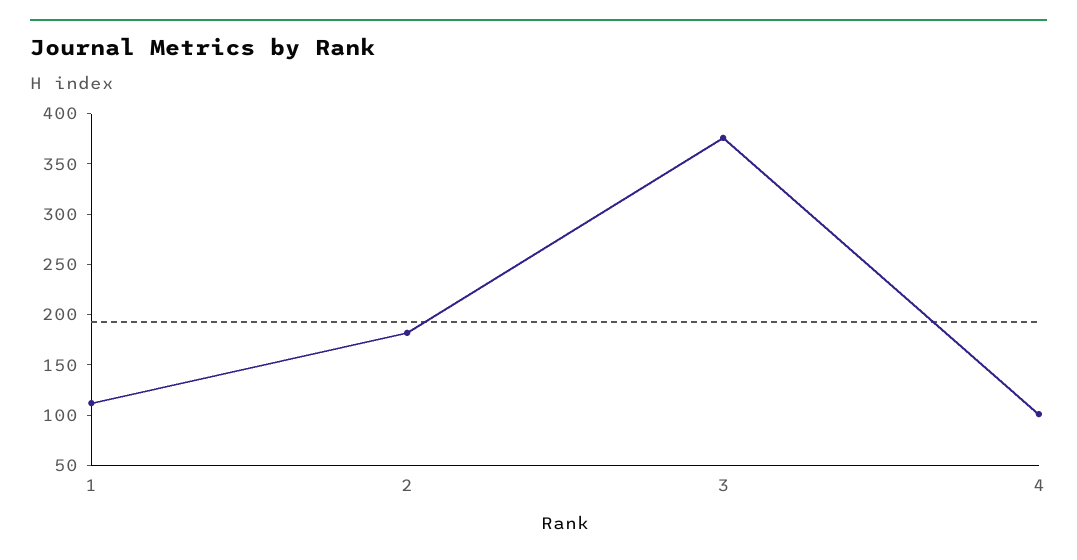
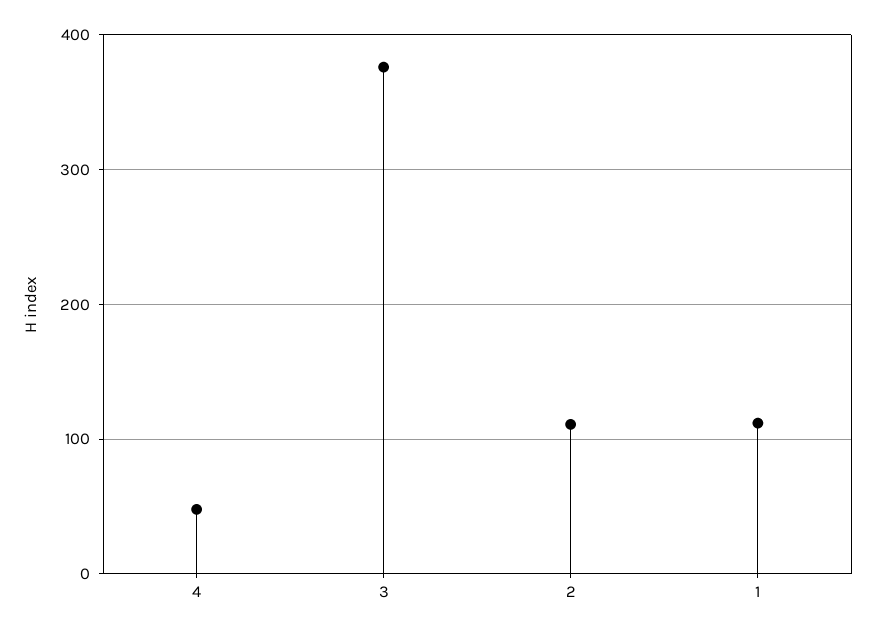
2: 180 -> 110
4: 100 -> 50

